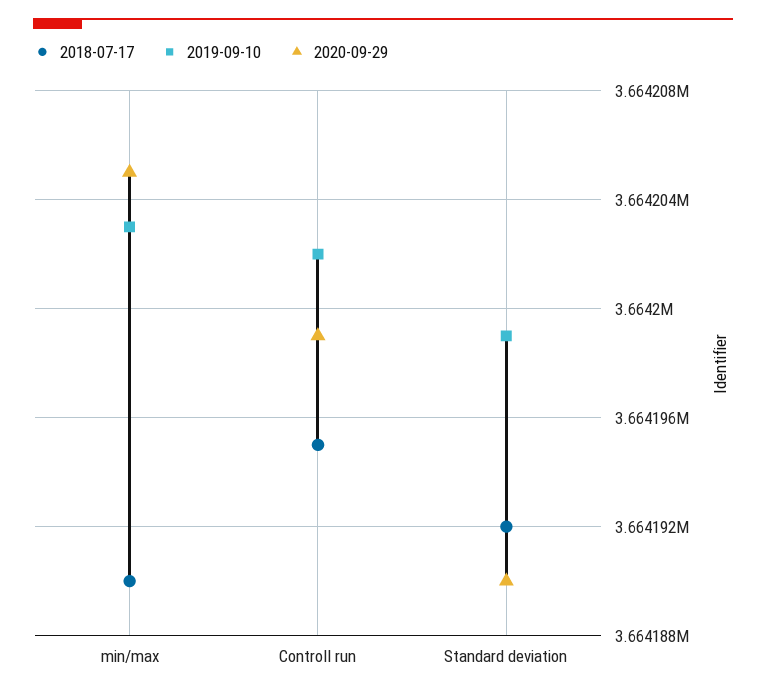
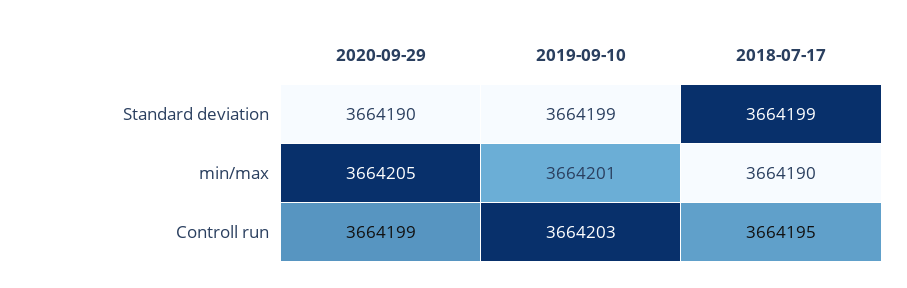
2019-09-10, min/max: 3664203 -> 3664201
2019-09-10, Controll run: 3664202 -> 3664203
2018-07-17, Standard deviation: 3664192 -> 3664199

